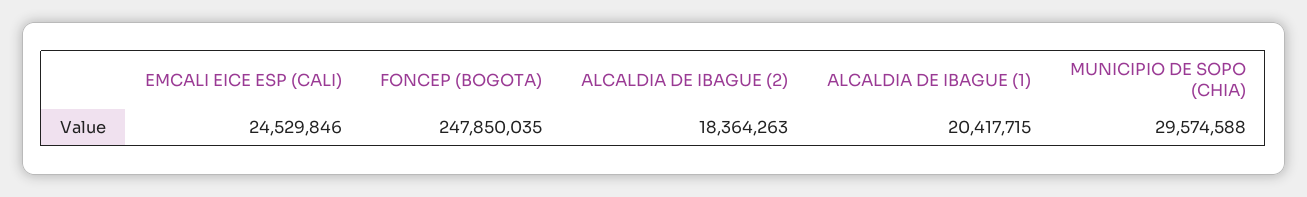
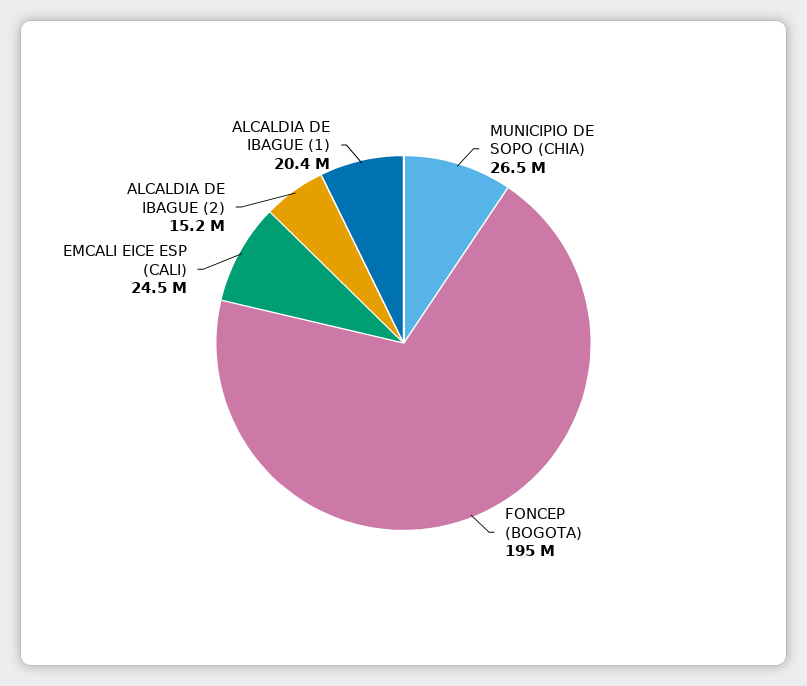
FONCEP (BOGOTA): 247850035 -> 195000000
ALCALDIA DE IBAGUE (2): 18364263 -> 15200000
MUNICIPIO DE SOPO (CHIA): 29574588 -> 26500000

